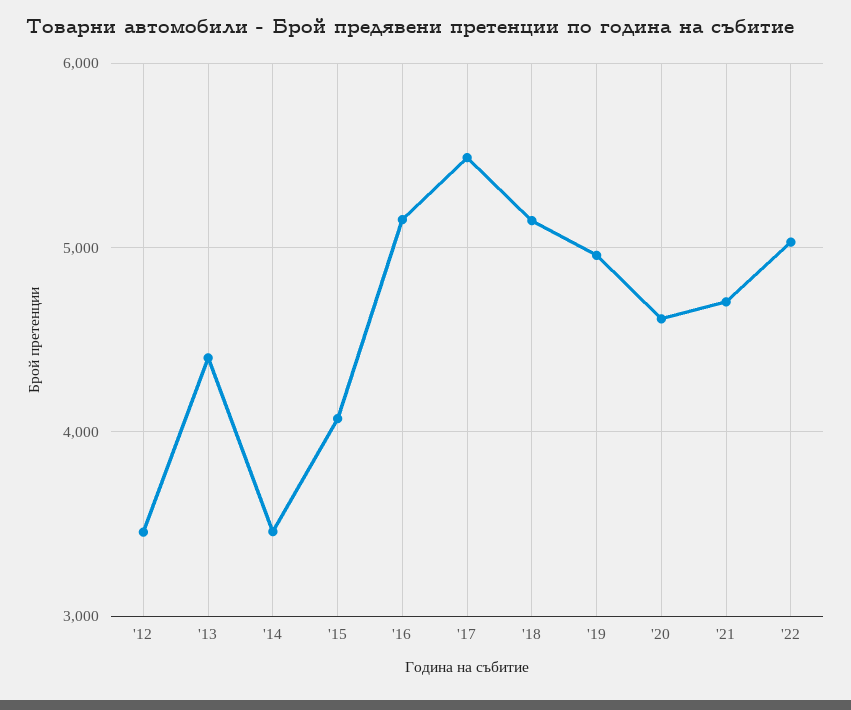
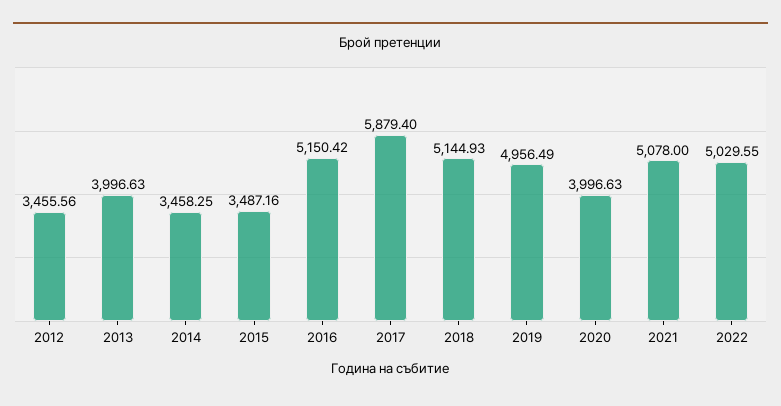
'13: 4400 -> 3996.63
'15: 4100 -> 3487.16
'17: 5500 -> 5879.4
'20: 4600 -> 3996.63
'21: 4700 -> 5078

